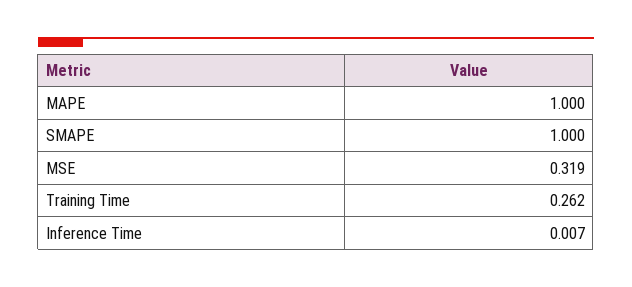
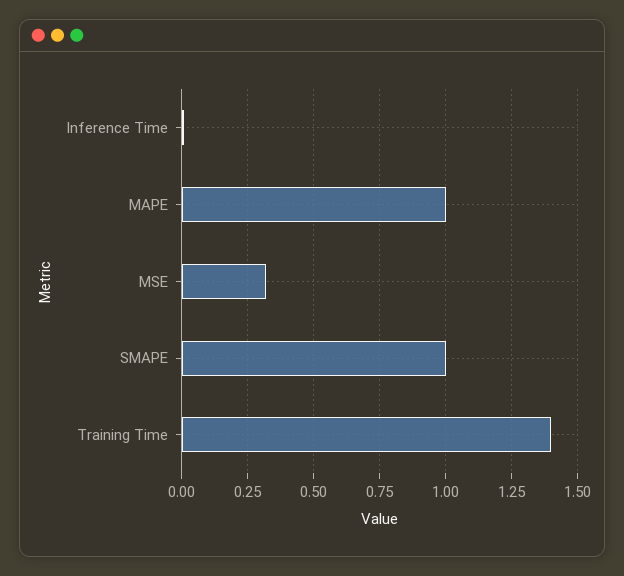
Training Time: 0.262 -> 1.4

